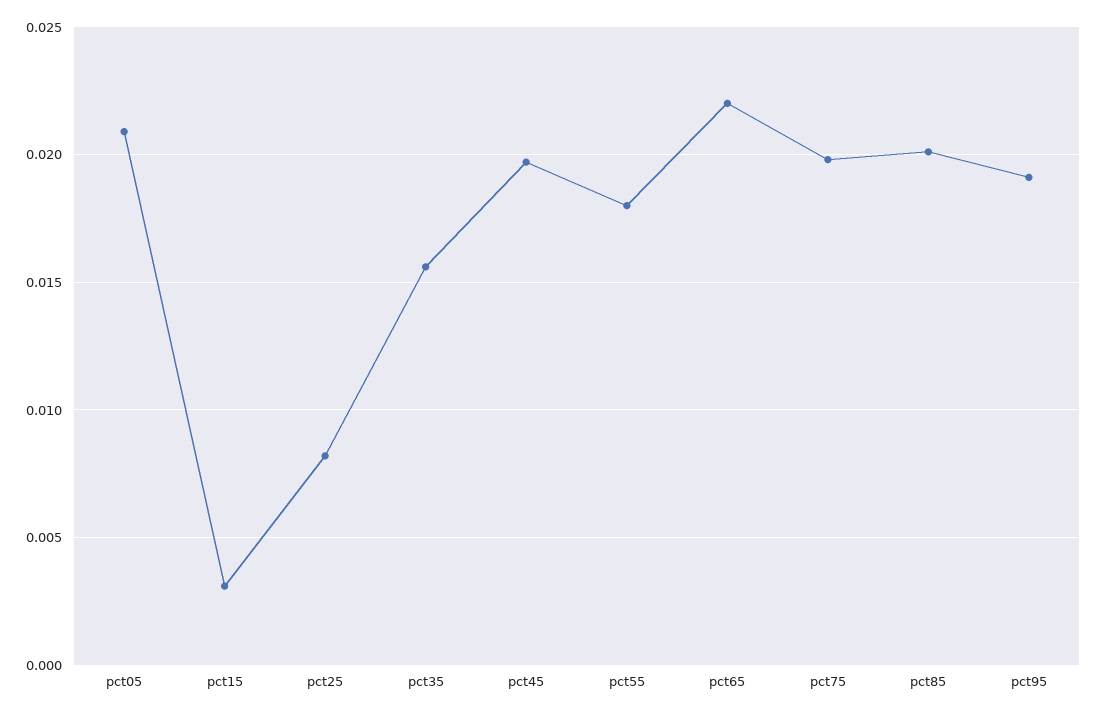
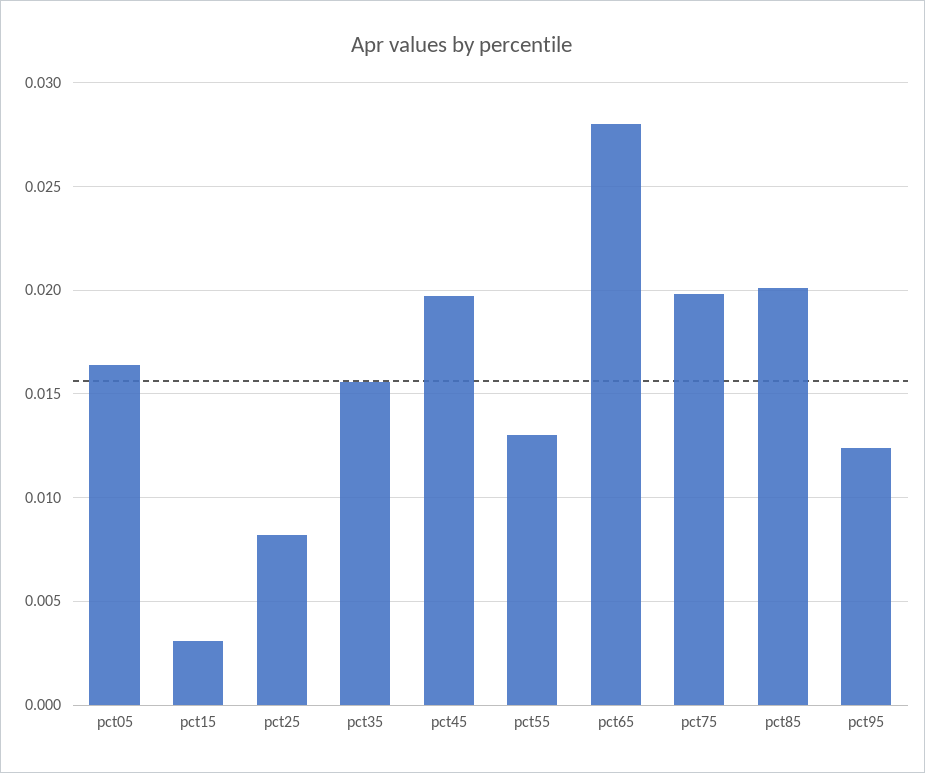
pct05: 0.021 -> 0.0165
pct55: 0.018 -> 0.013
pct65: 0.022 -> 0.028
pct95: 0.019 -> 0.0125

